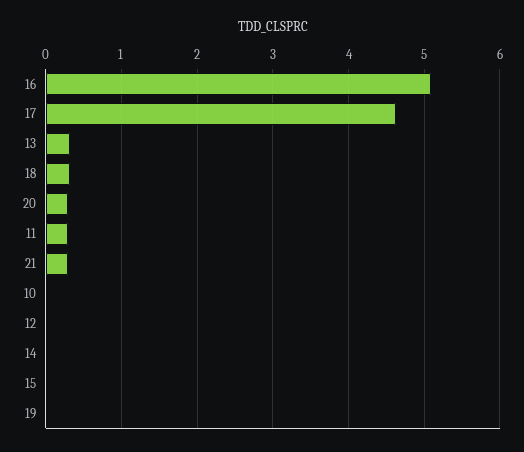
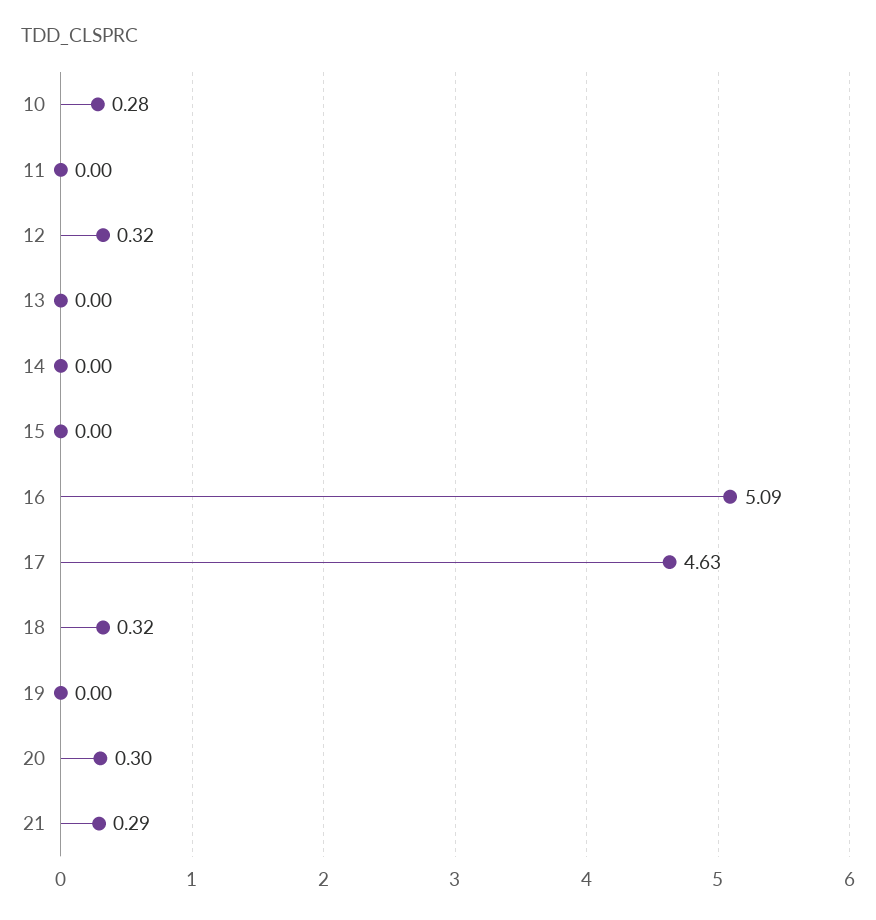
13: 0.3 -> 0
11: 0.3 -> 0
10: 0 -> 0.28
12: 0 -> 0.32

